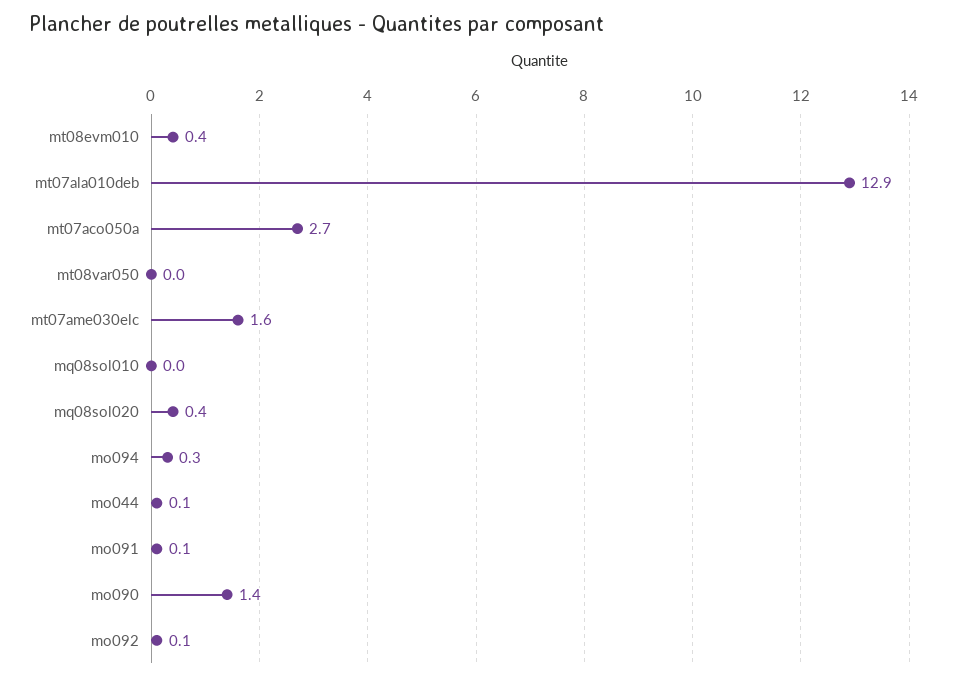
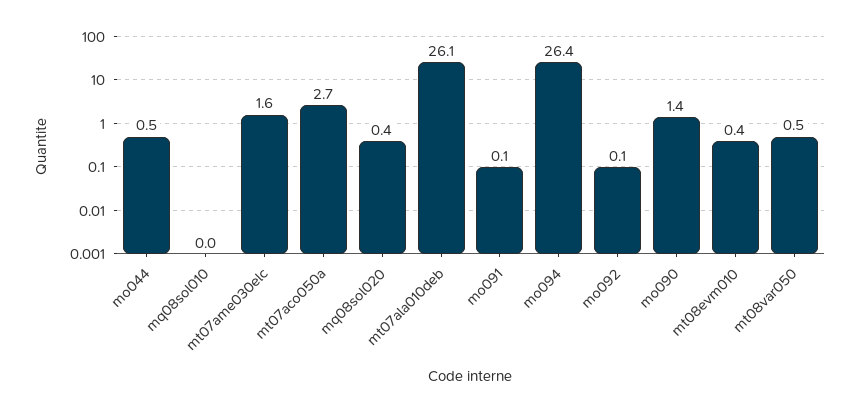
mt07ala010deb: 12.9 -> 26.1
mt08var050: 0 -> 0.5
mo094: 0.3 -> 26.4
mo044: 0.1 -> 0.5

